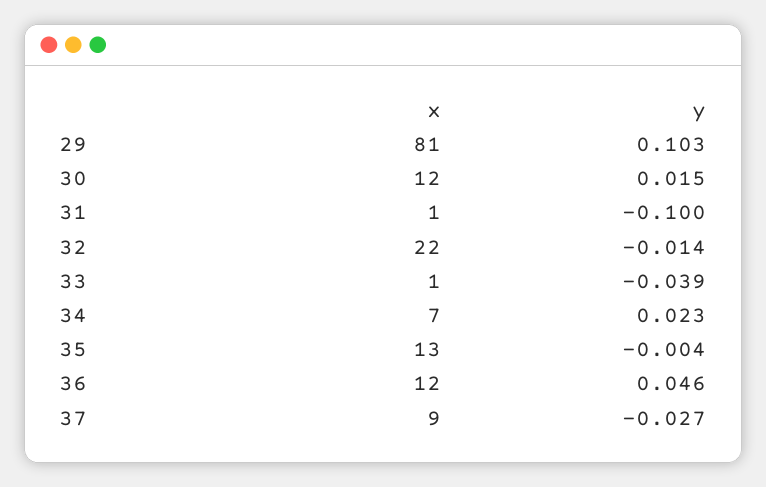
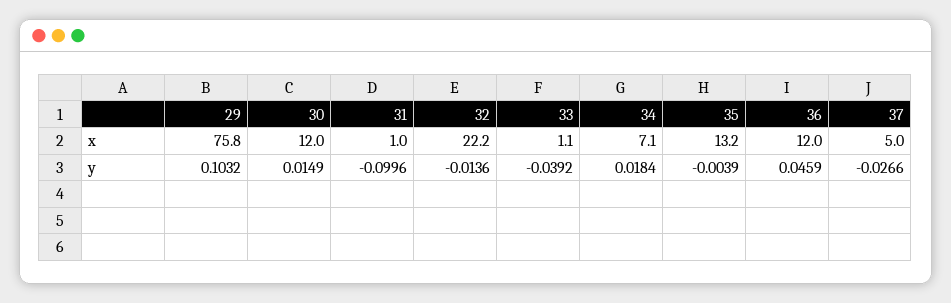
x, 29: 81 -> 75.8
y, 34: 0.023 -> 0.0184
x, 37: 9 -> 5

